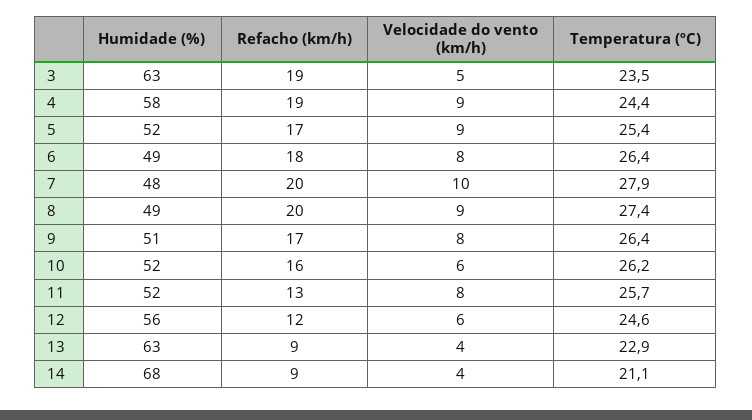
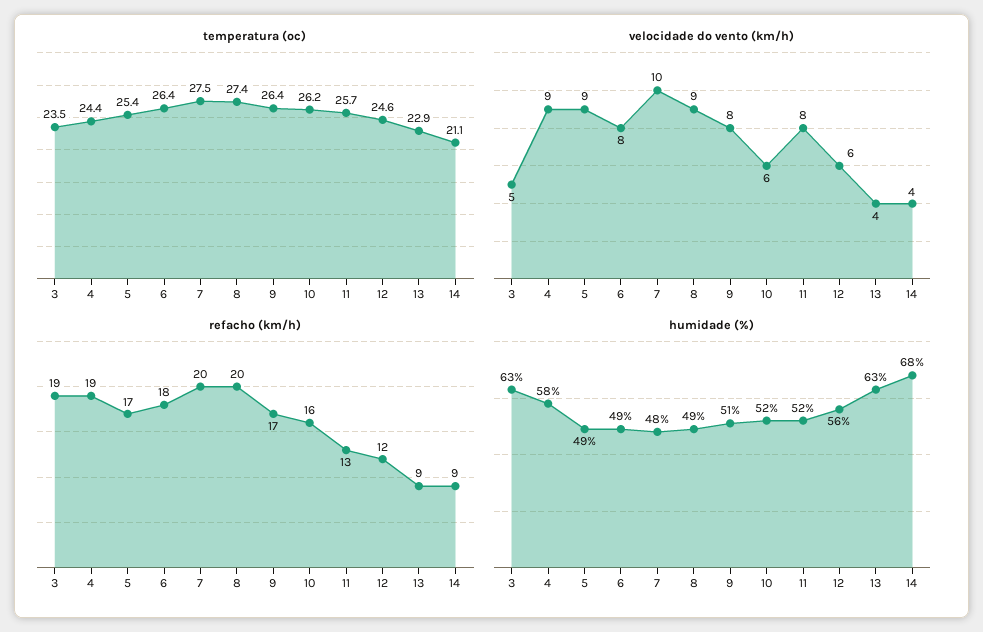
Humidade (%), 5: 52 -> 49
Temperatura (ºC), 7: 27.9 -> 27.5

